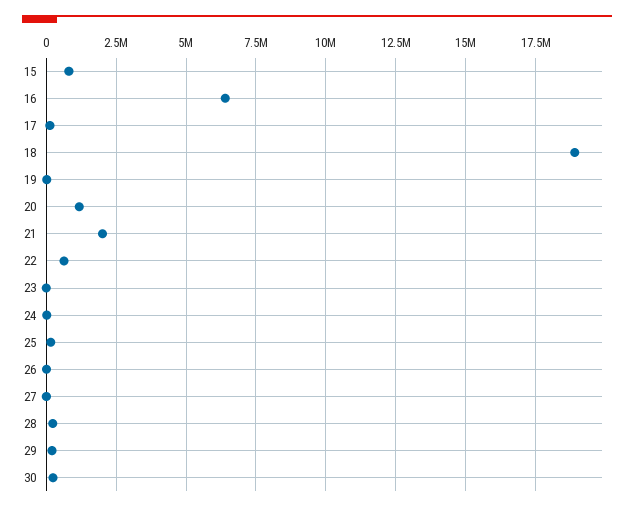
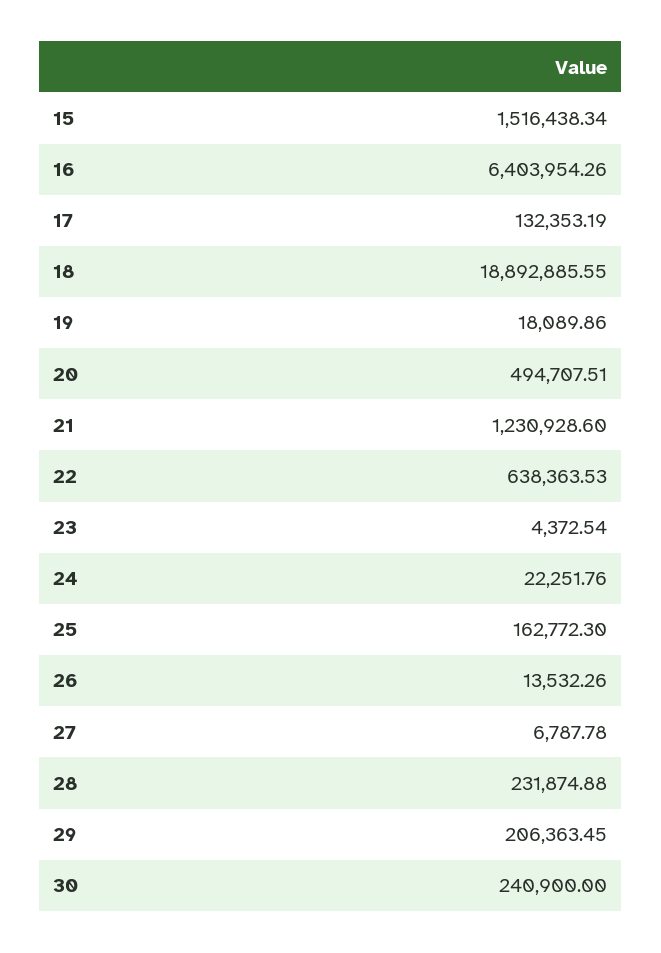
15: 750000 -> 1516438.34
20: 1250000 -> 494707.51
21: 2000000 -> 1230928.6

